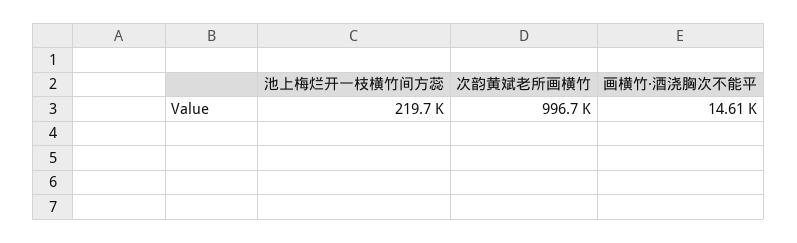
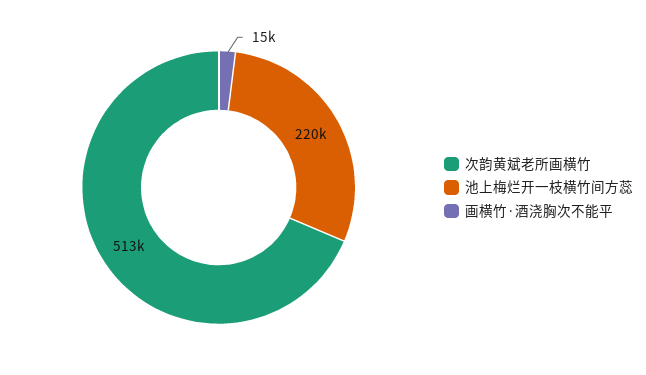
次韵黄斌老所画横竹: 996700 -> 513000

